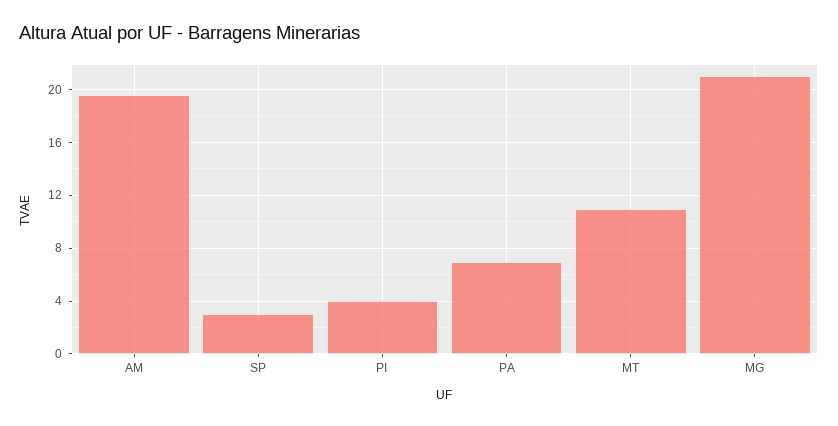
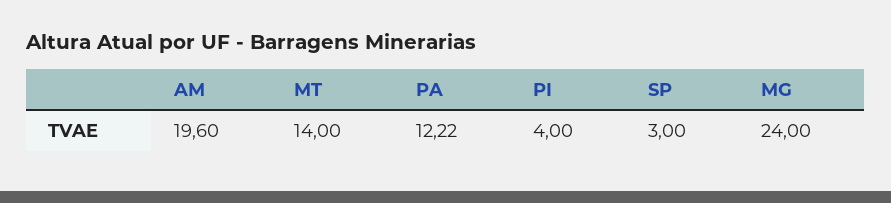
PA: 7 -> 12.22
MT: 11 -> 14
MG: 21 -> 24

